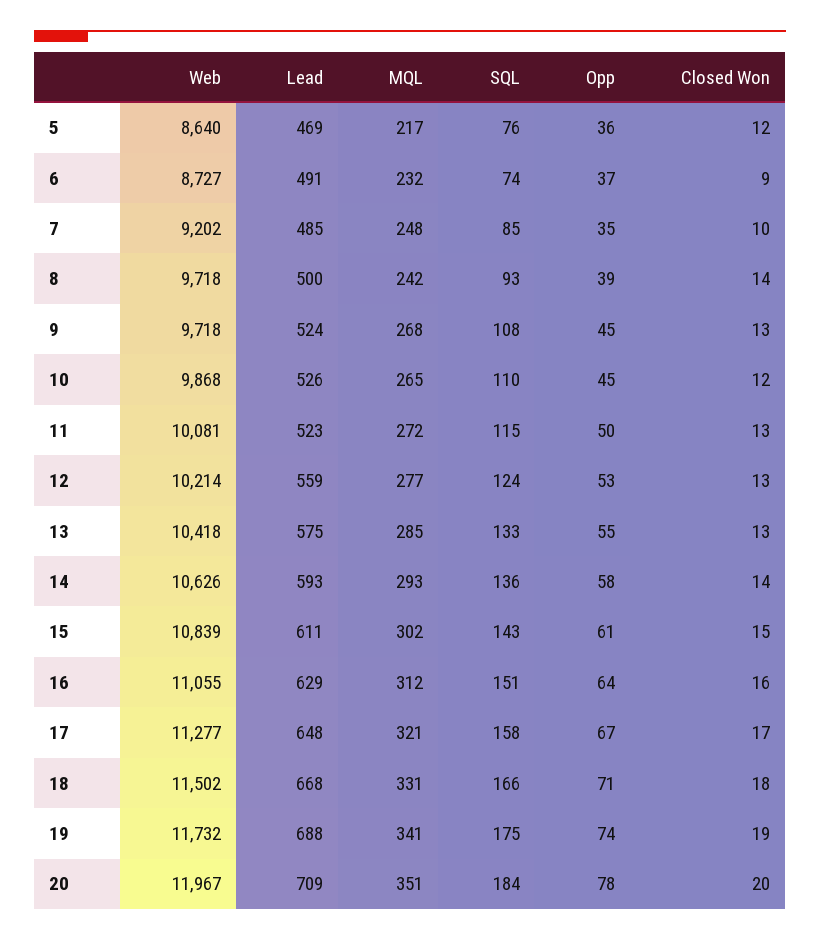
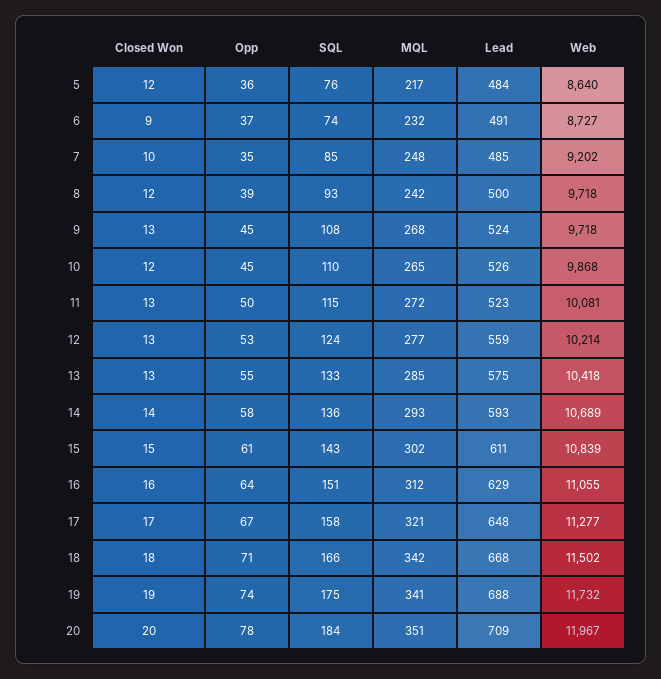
Lead, 5: 469 -> 484
Closed Won, 8: 14 -> 12
Web, 14: 10626 -> 10689
MQL, 18: 331 -> 342

